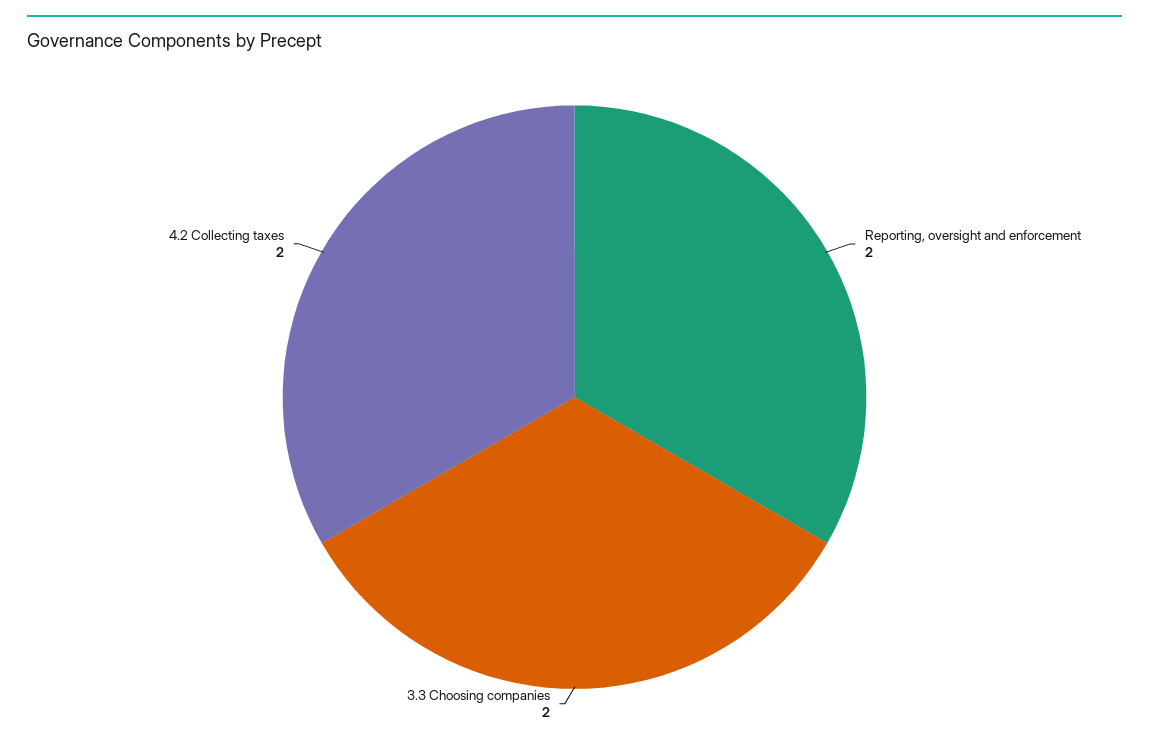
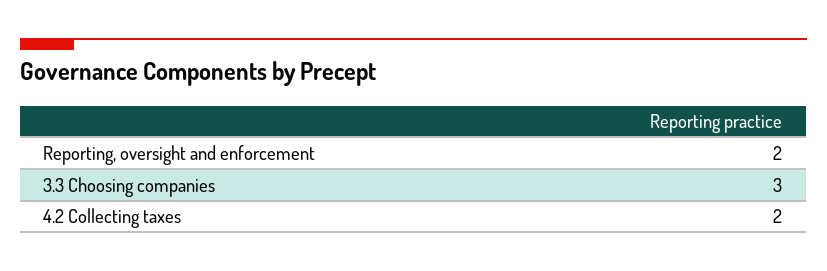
3.3 Choosing companies: 2 -> 3

